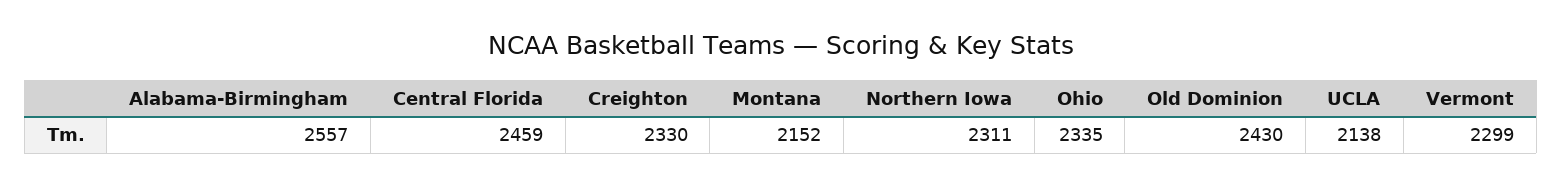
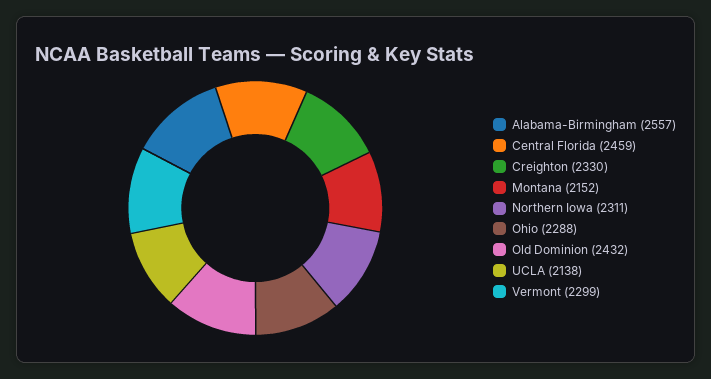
Ohio: 2335 -> 2288
Old Dominion: 2430 -> 2432

